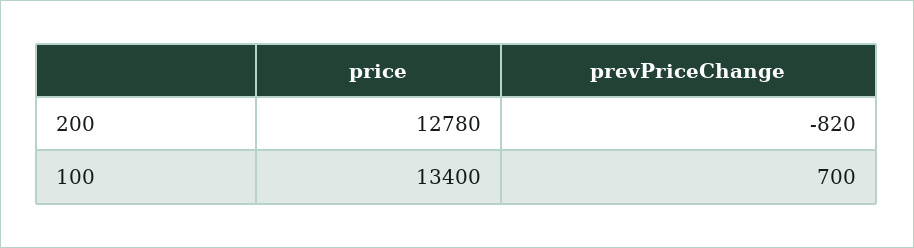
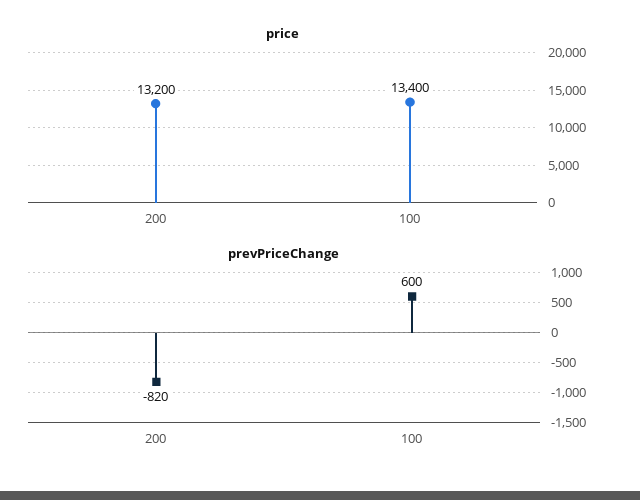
price, 200: 12780 -> 13200
prevPriceChange, 100: 700 -> 600

